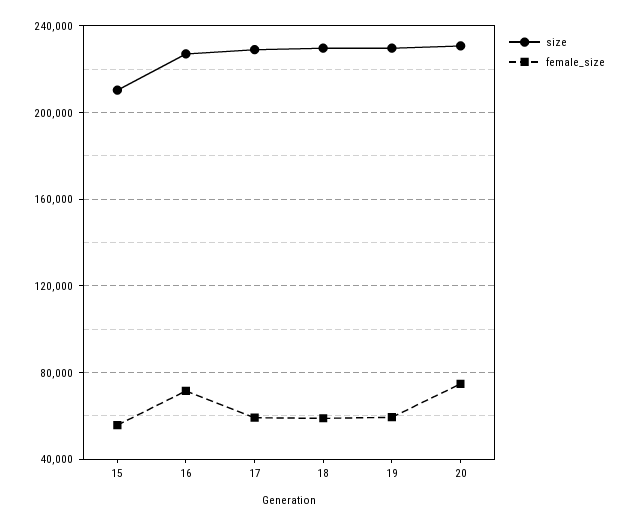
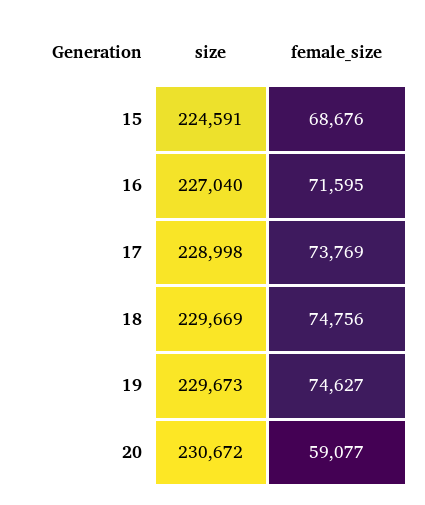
size, 15: 210000 -> 224591
female_size, 15: 55000 -> 68676
female_size, 17: 60000 -> 73769
female_size, 18: 60000 -> 74756
female_size, 19: 60000 -> 74627
female_size, 20: 75000 -> 59077

